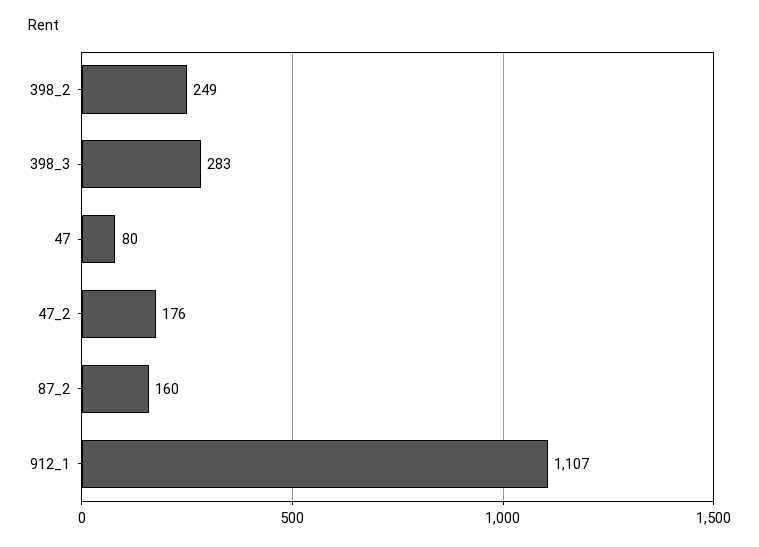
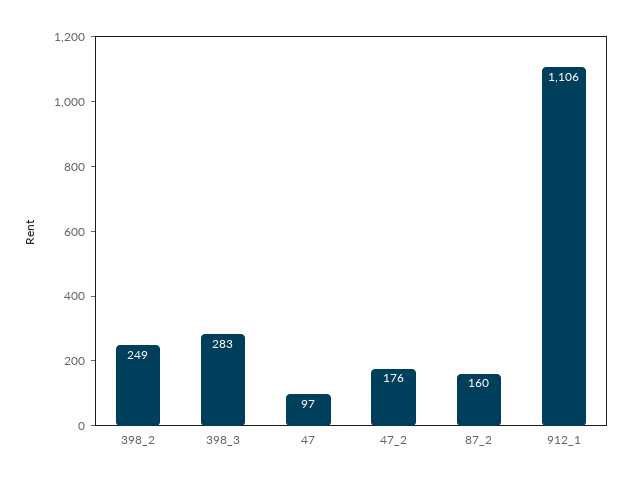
47: 80 -> 97
912_1: 1107 -> 1106

